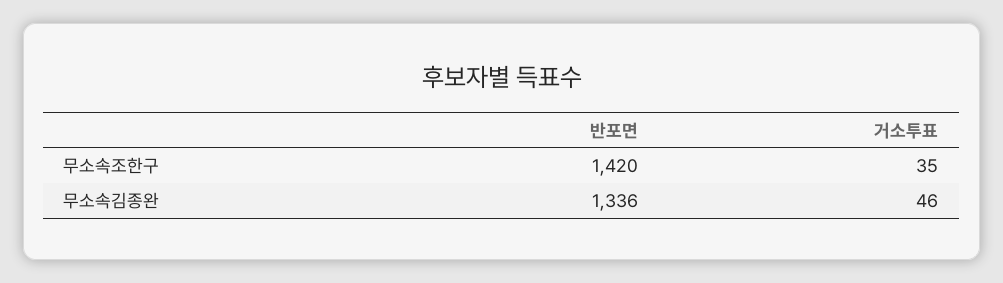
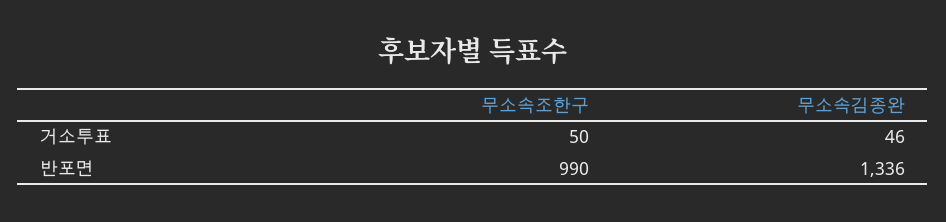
반포면, 무소속조한구: 1420 -> 990
거소투표, 무소속조한구: 35 -> 50

